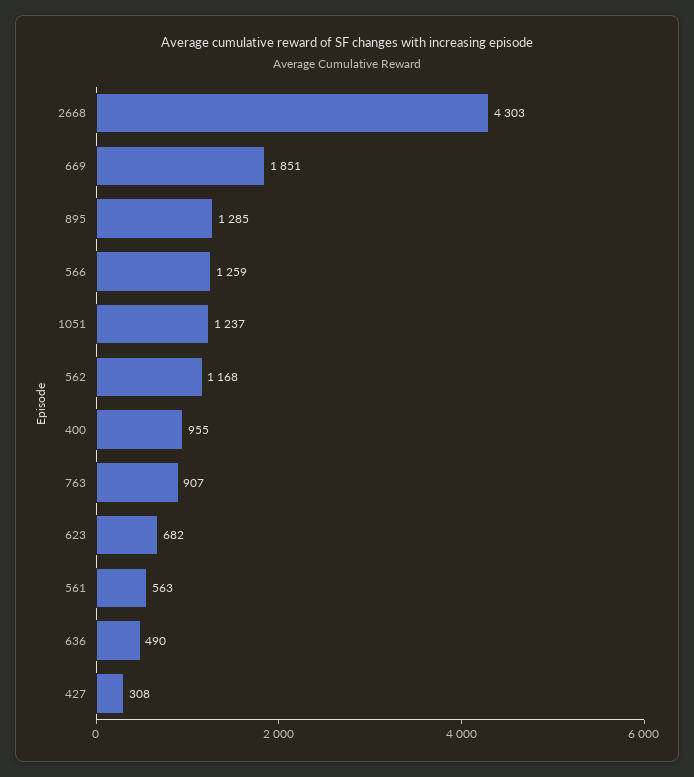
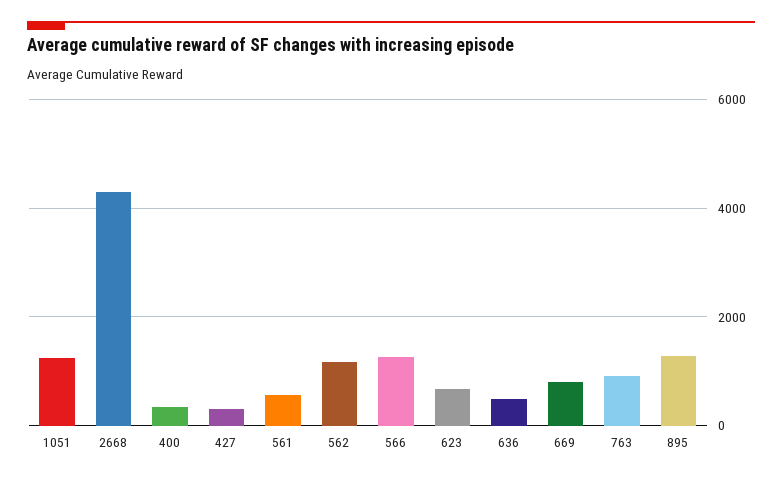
669: 1851 -> 800
400: 955 -> 400

